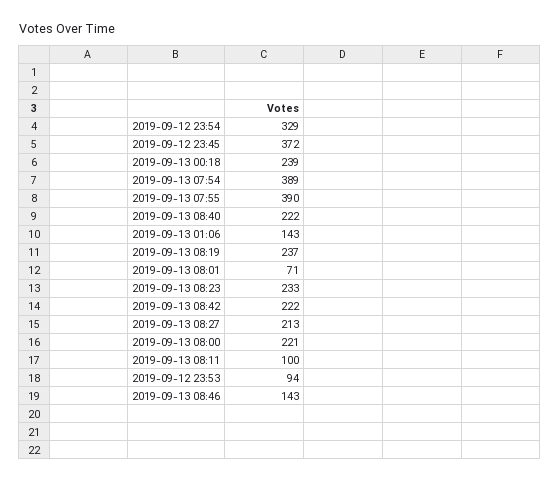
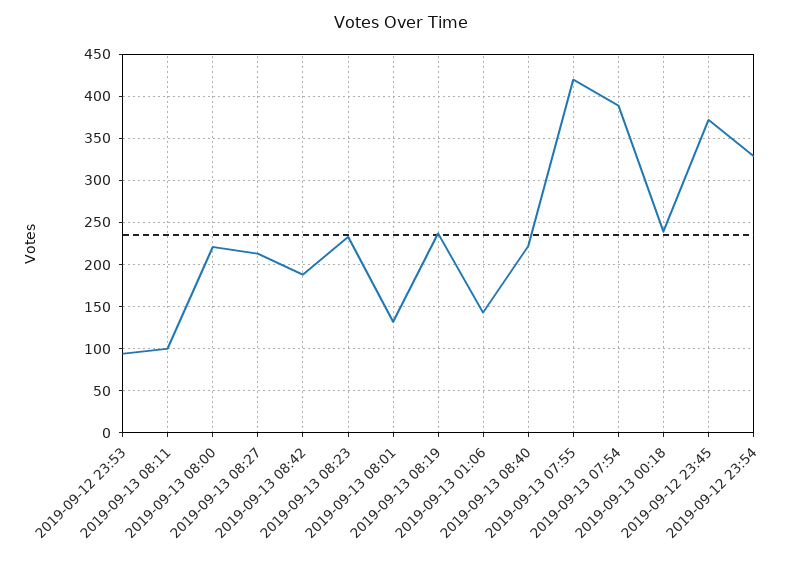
2019-09-13 07:55: 390 -> 420
2019-09-13 08:01: 71 -> 130
2019-09-13 08:42: 222 -> 190
2019-09-13 08:46: 143 -> none

